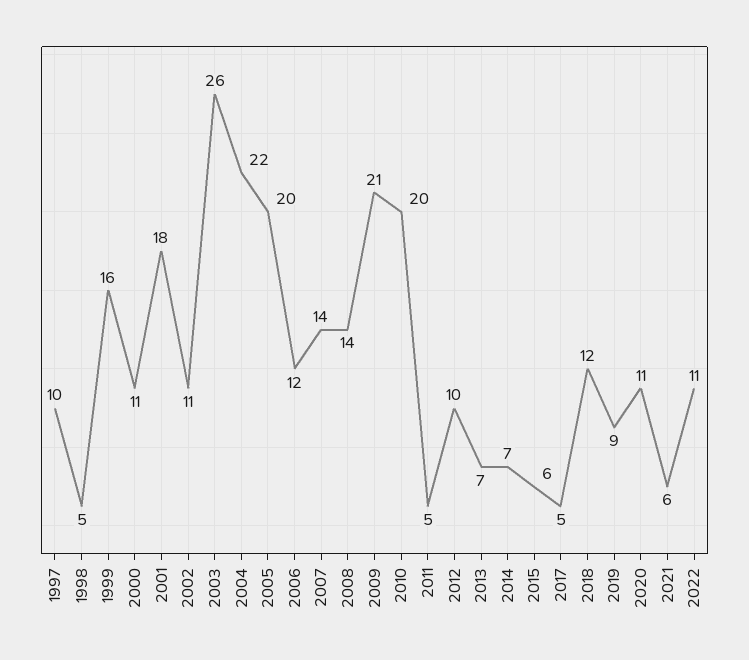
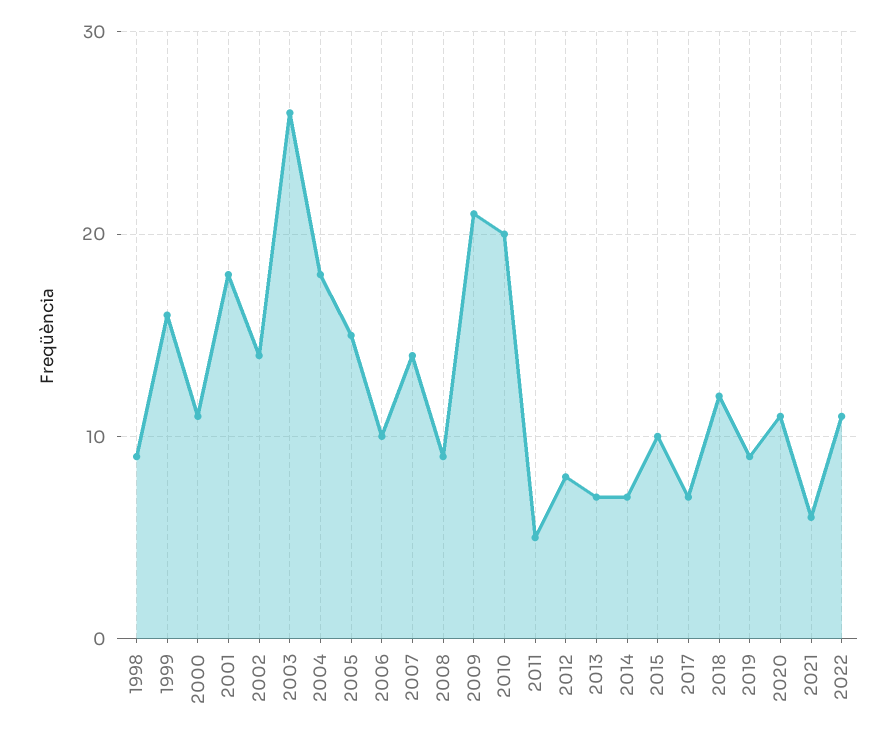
1997: 10 -> none
1998: 5 -> 9
2002: 11 -> 14
2004: 22 -> 18
2005: 20 -> 15
2006: 12 -> 10
2008: 14 -> 9
2012: 10 -> 8
2015: 6 -> 10
2017: 5 -> 7

